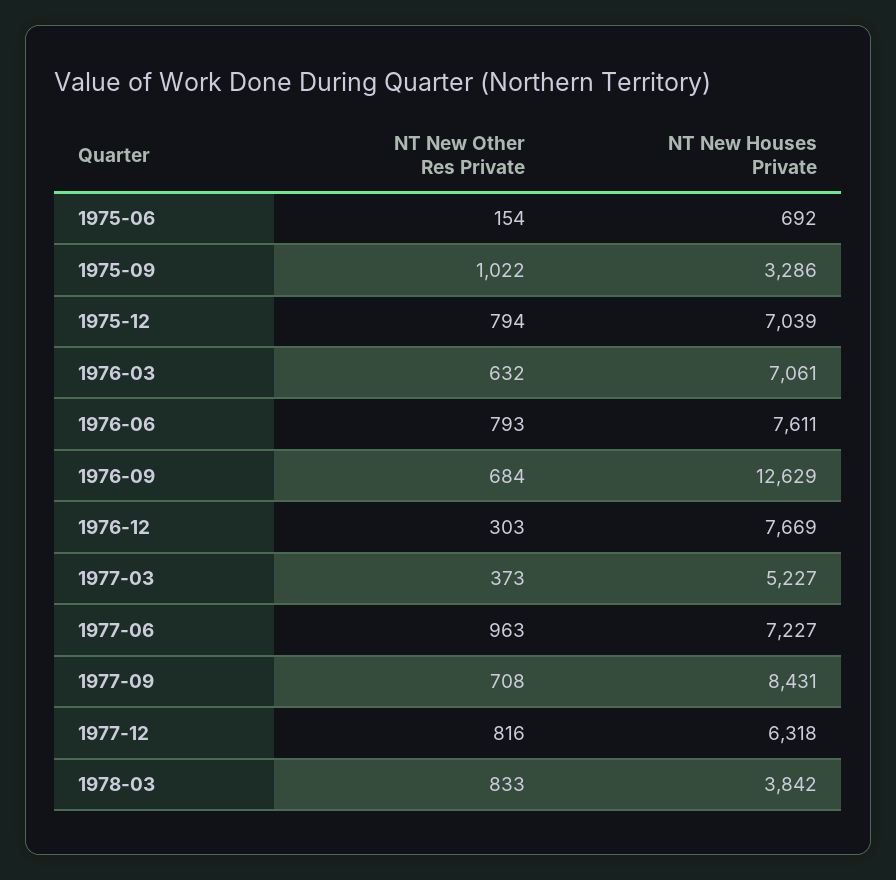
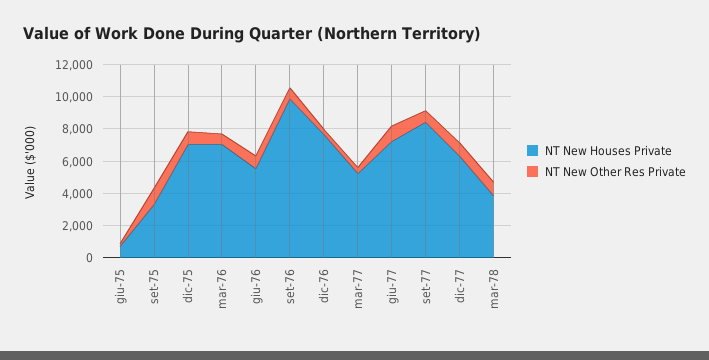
NT New Houses Private, 1976-06: 7611 -> 5500
NT New Houses Private, 1976-09: 12629 -> 10000

